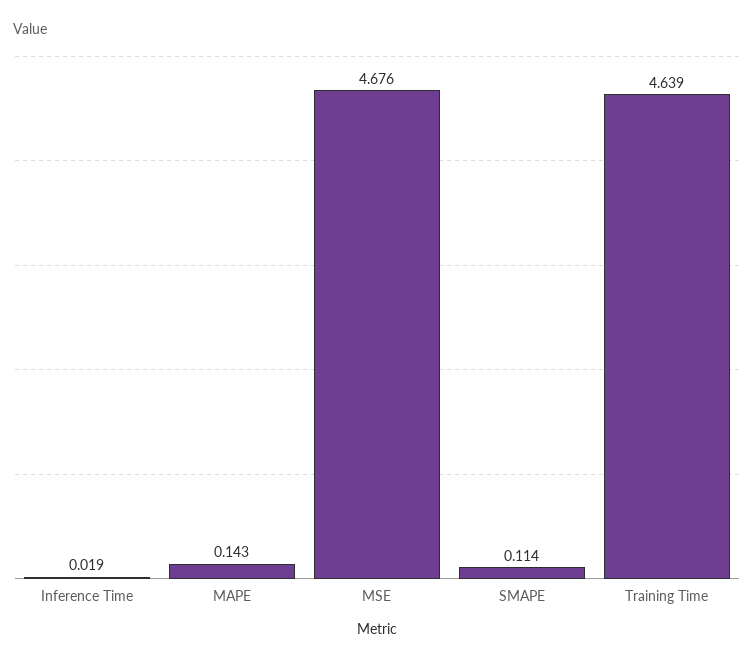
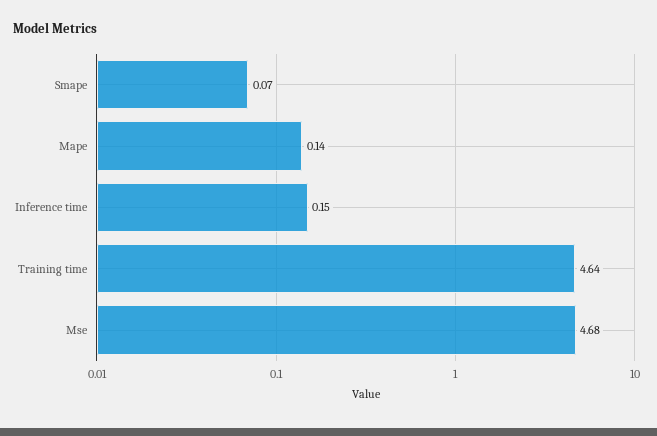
Inference Time: 0.019 -> 0.15
SMAPE: 0.114 -> 0.07

